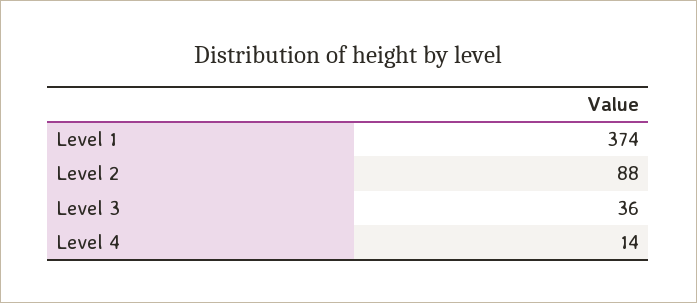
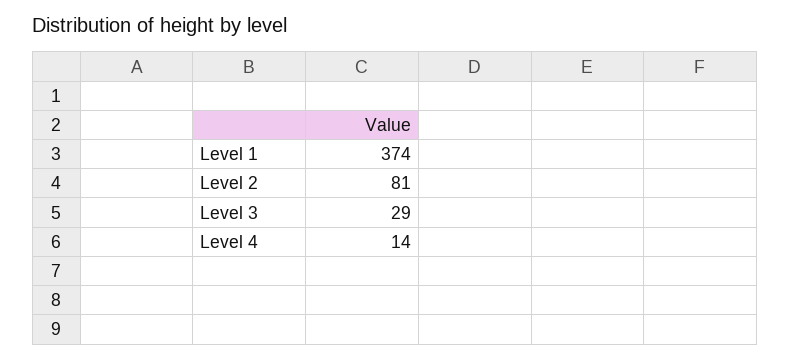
Level 2: 88 -> 81
Level 3: 36 -> 29

